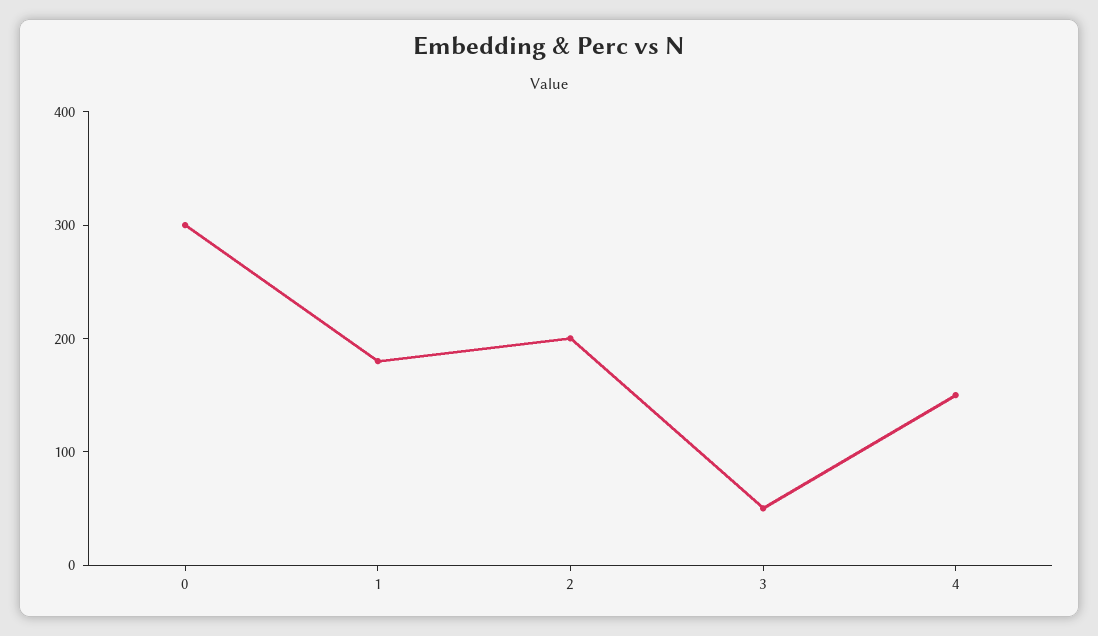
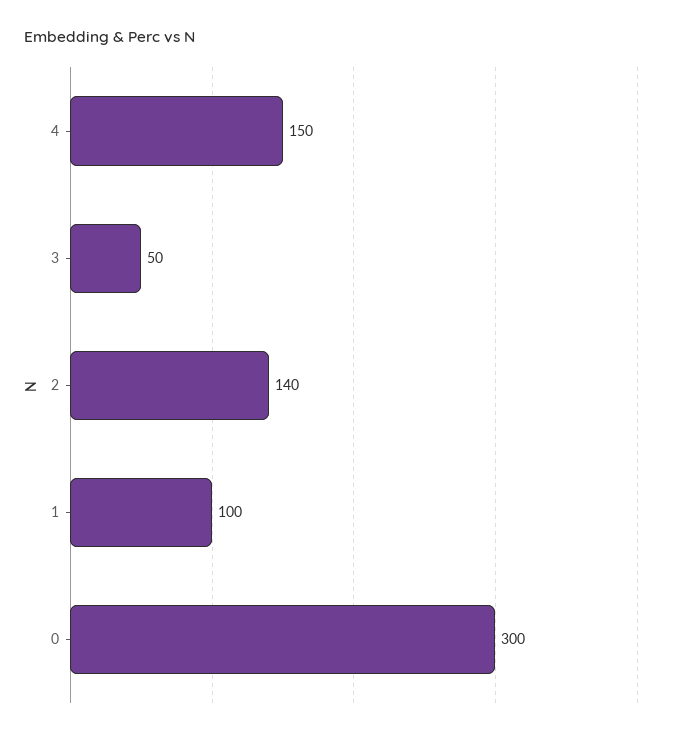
1: 180 -> 100
2: 200 -> 140

